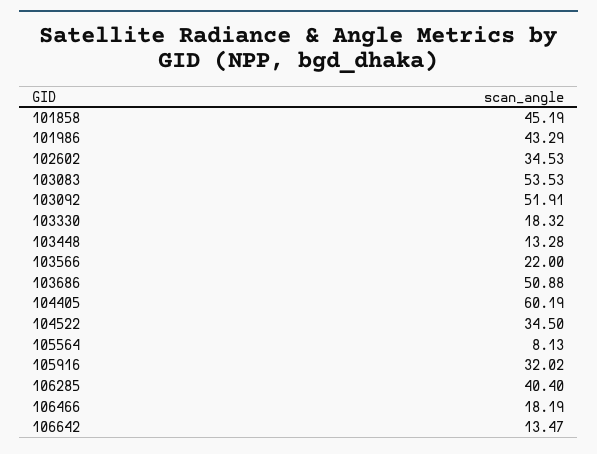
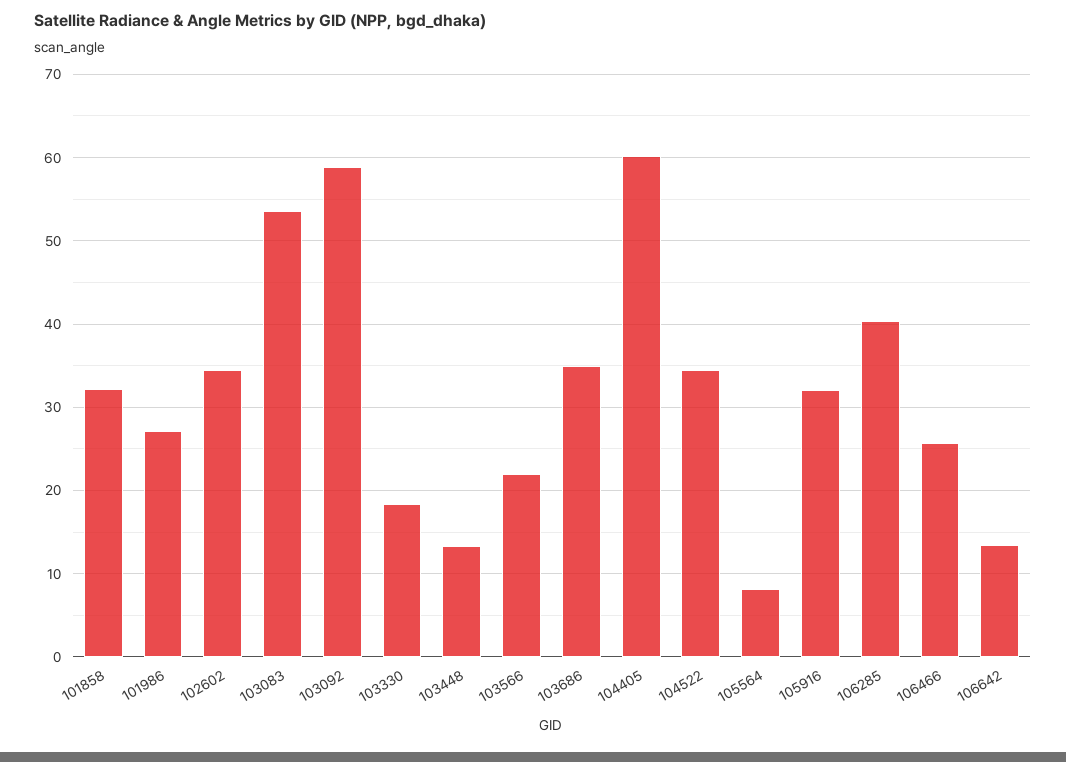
101858: 45.19 -> 32
101986: 43.29 -> 27
103092: 51.91 -> 59
103686: 50.88 -> 35
106466: 18.19 -> 26

